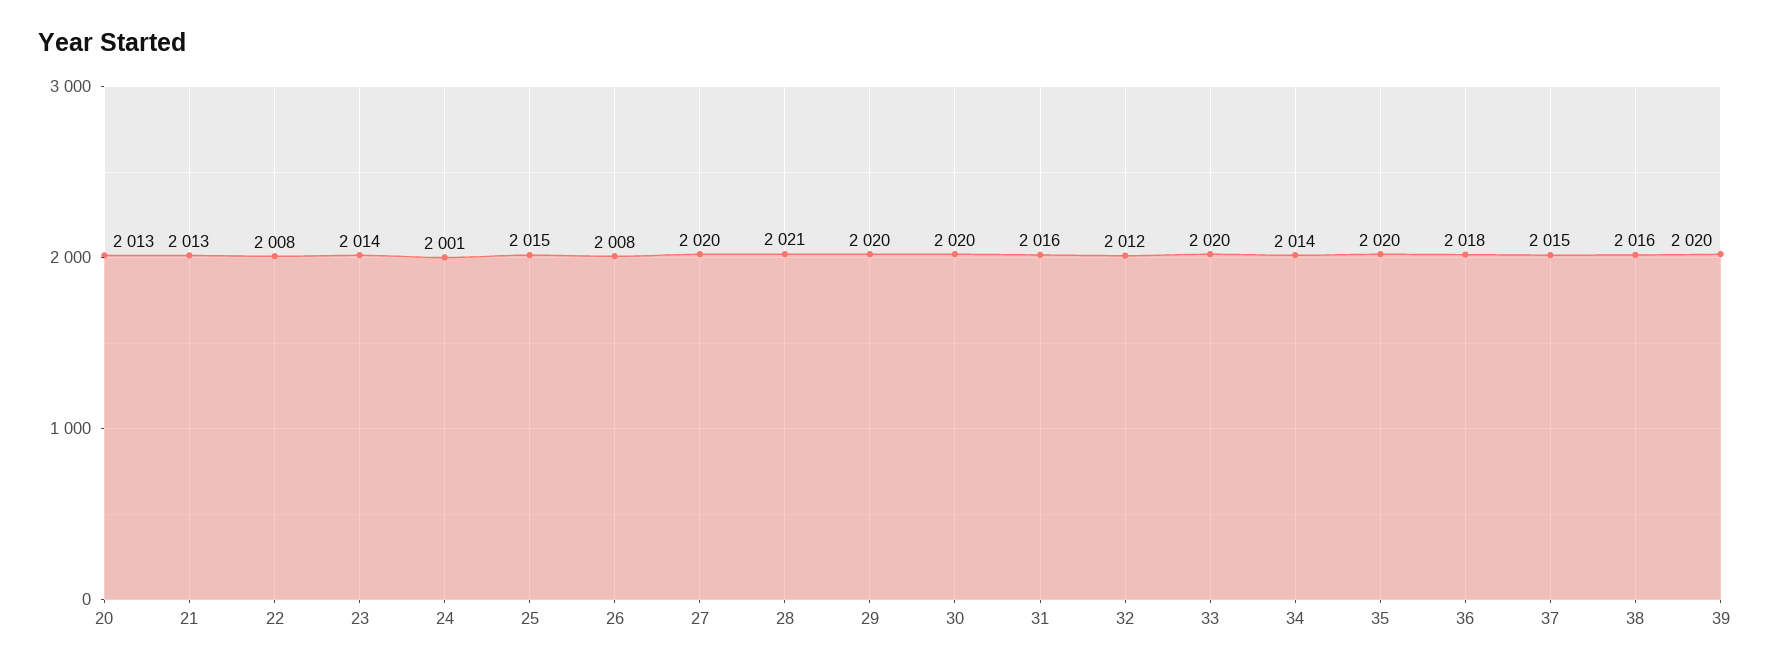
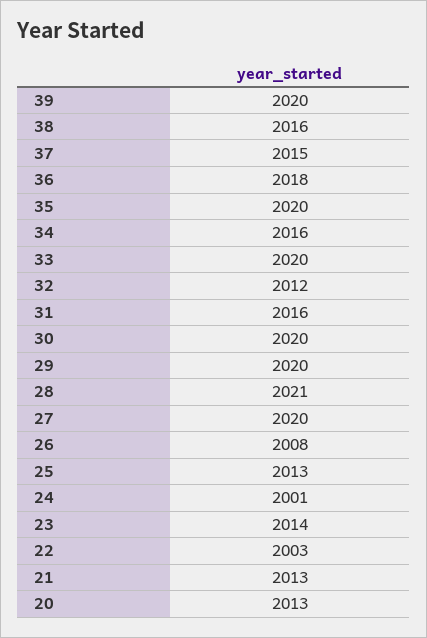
22: 2008 -> 2003
25: 2015 -> 2013
34: 2014 -> 2016

